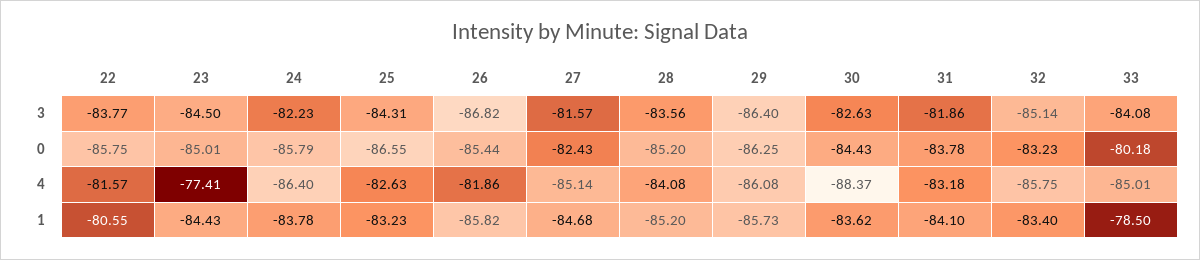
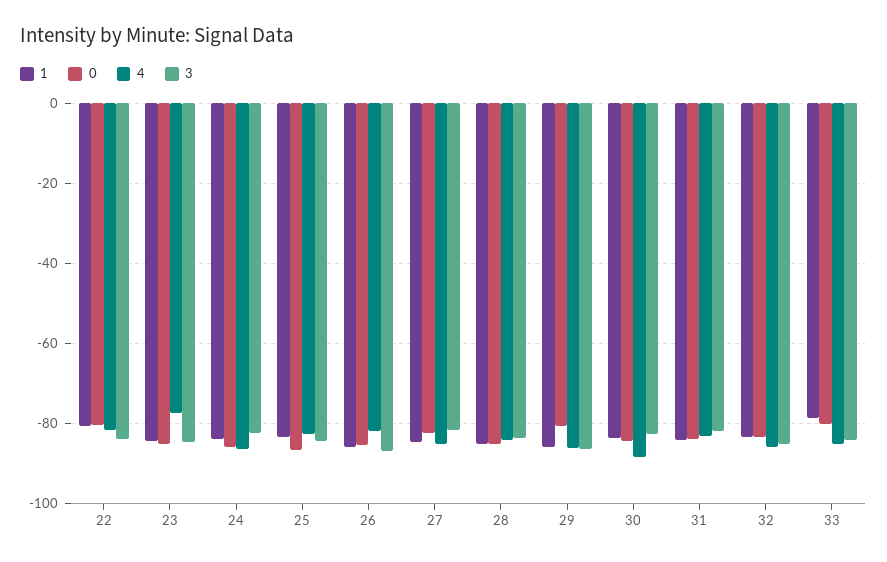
0, 22: -85.75 -> -80
0, 29: -86.25 -> -80

